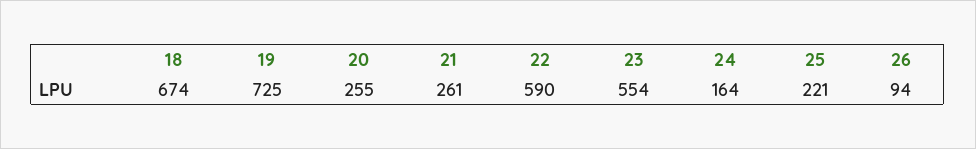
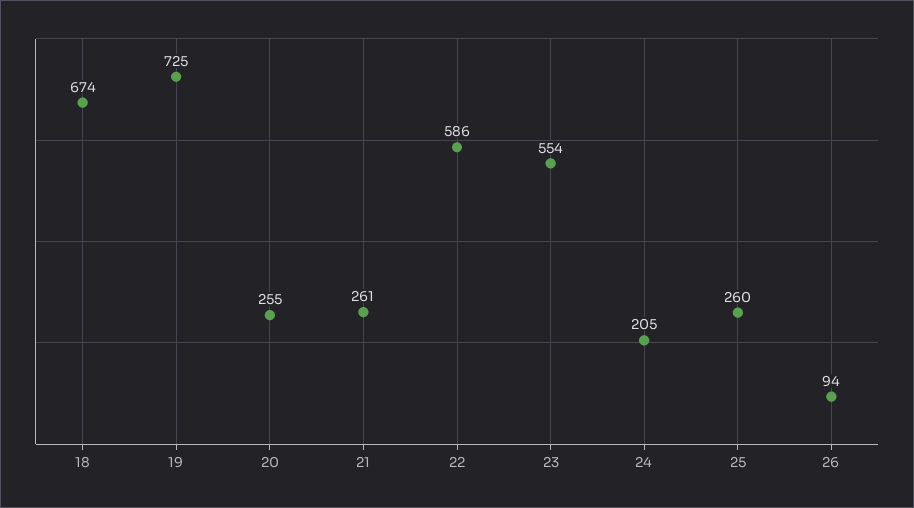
22: 590 -> 586
24: 164 -> 205
25: 221 -> 260

